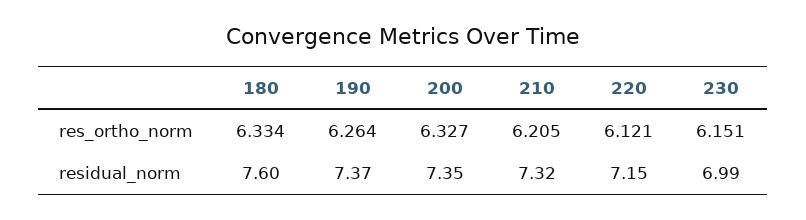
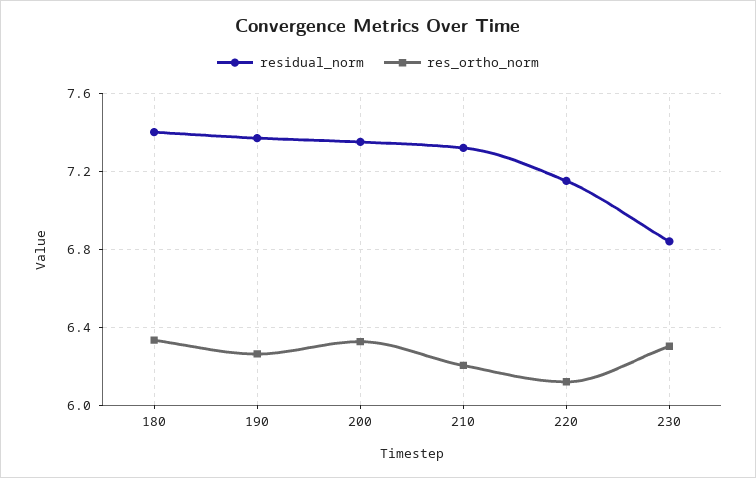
res_ortho_norm, 230: 6.151 -> 6.3
residual_norm, 180: 7.6 -> 7.4
residual_norm, 230: 6.99 -> 6.85

